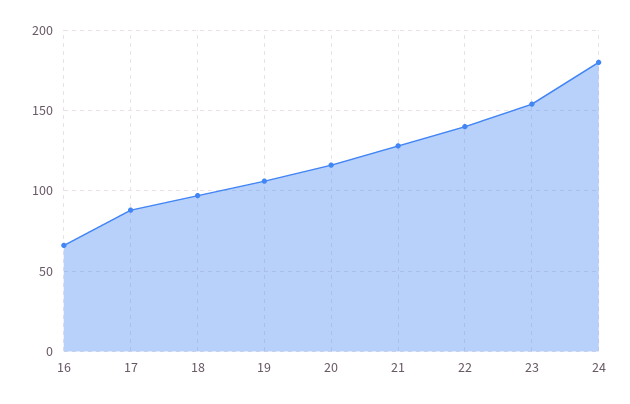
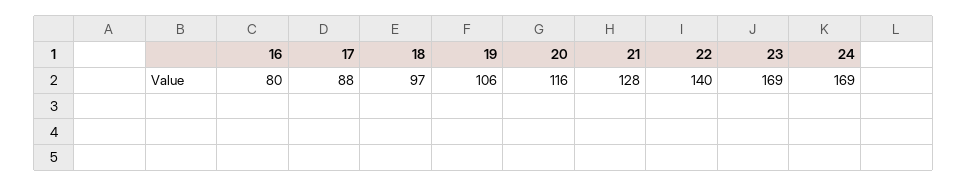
16: 65 -> 80
23: 155 -> 169
24: 180 -> 169

